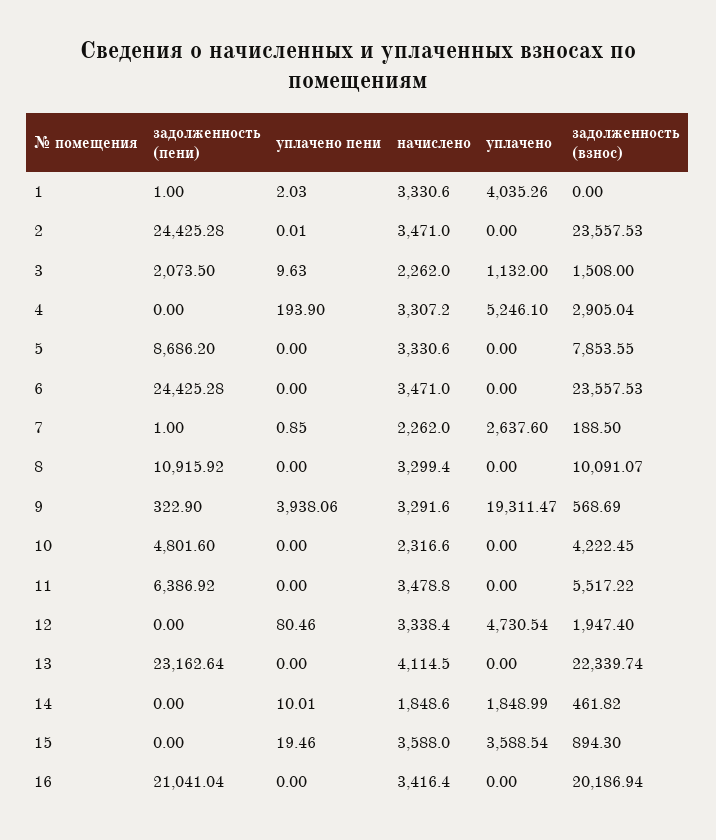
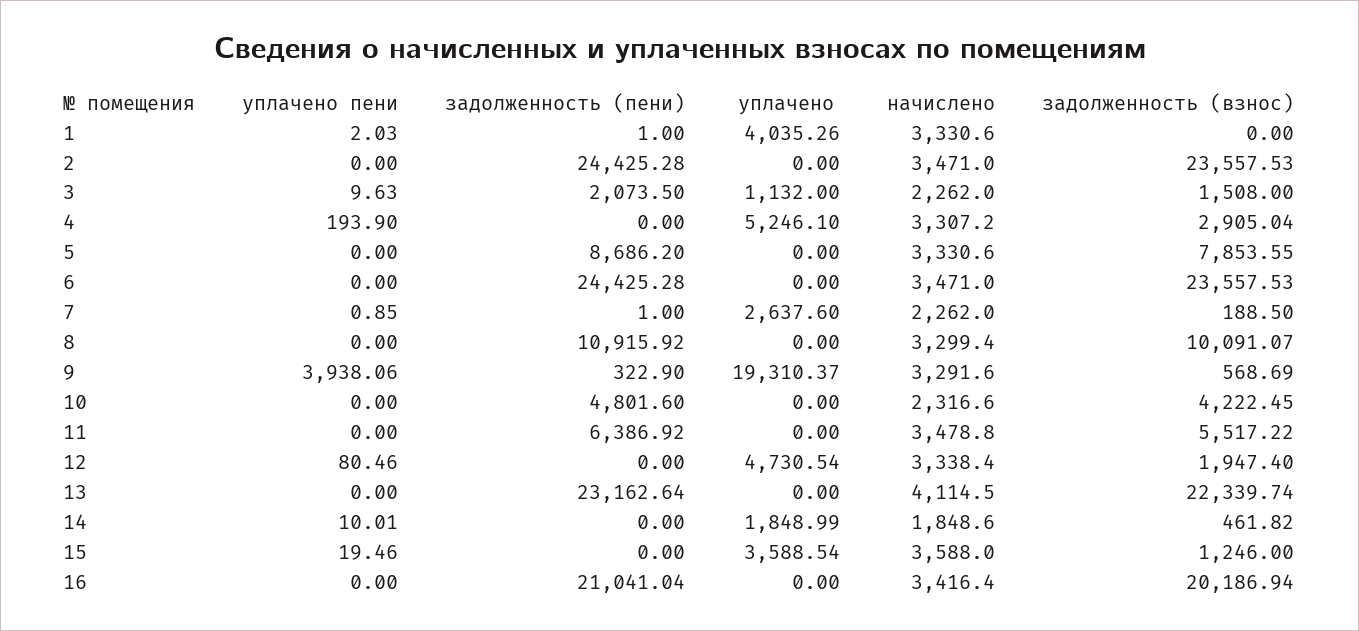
уплачено пени, 2: 0.01 -> 0
уплачено, 9: 19311.47 -> 19310.37
задолженность (взнос), 15: 894.3 -> 1246

